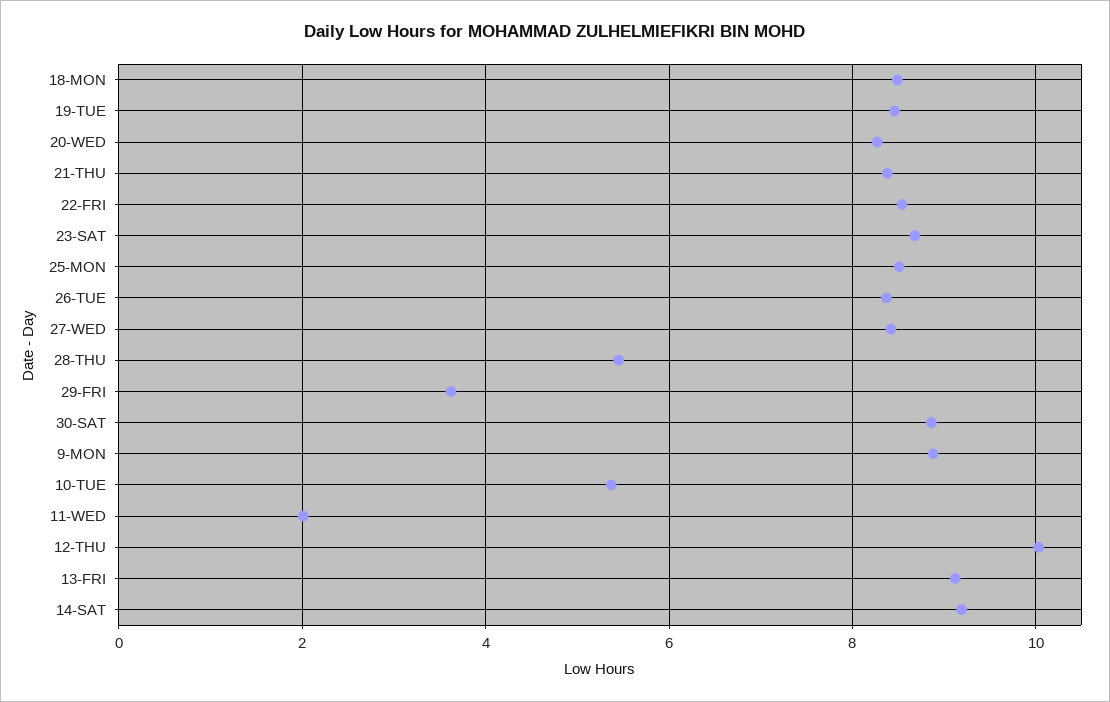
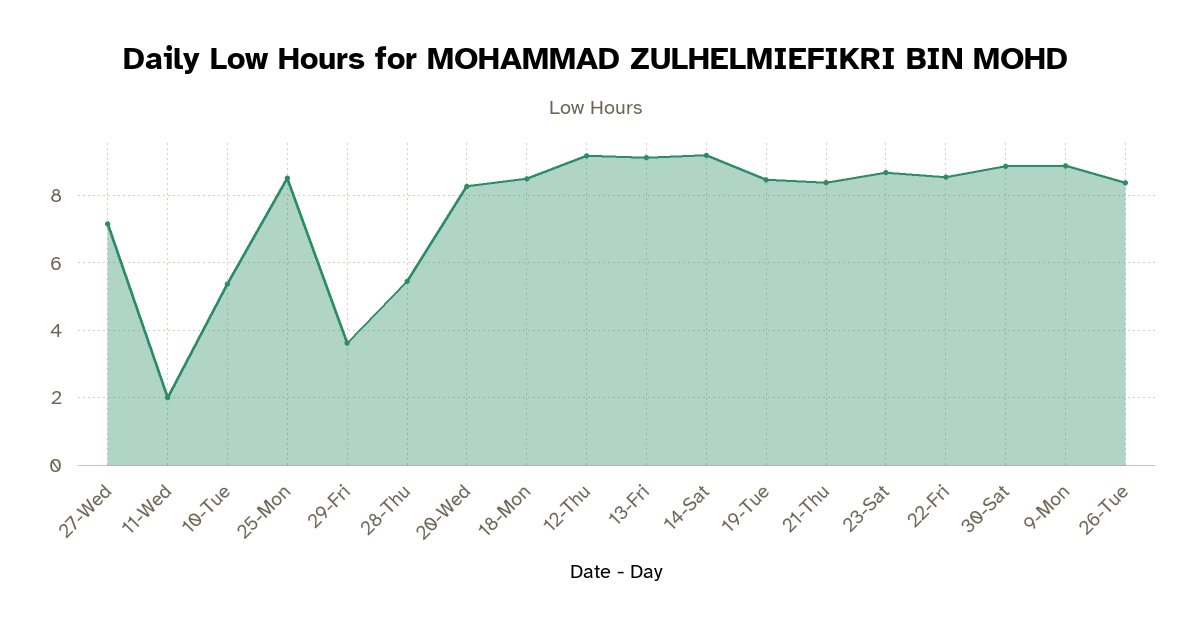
27-WED: 8.4 -> 7.2
12-THU: 10 -> 9.2

